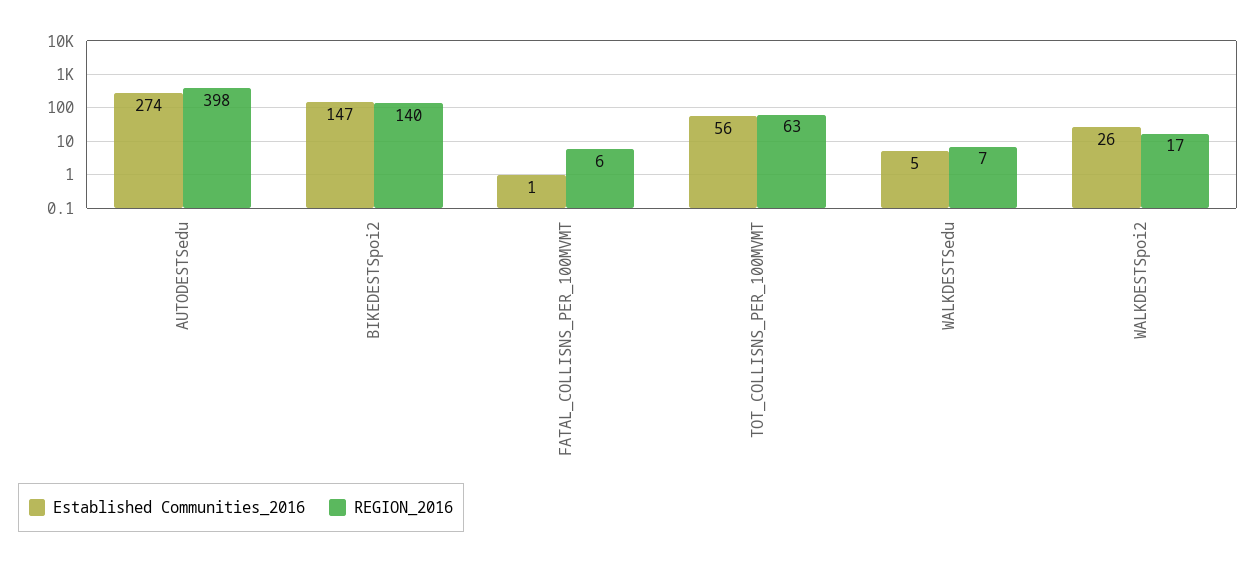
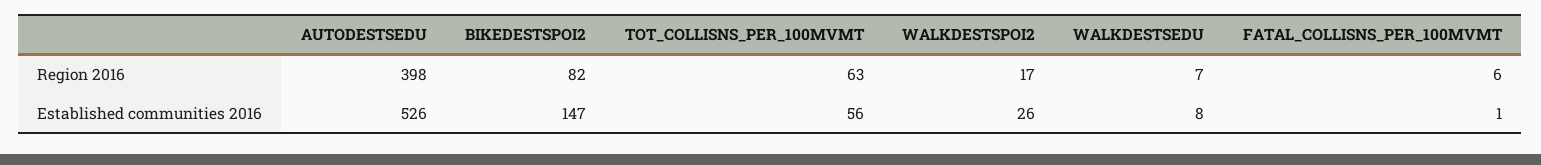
Established Communities_2016, AUTODESTSedu: 274 -> 526
REGION_2016, BIKEDESTSpoi2: 140 -> 82
Established Communities_2016, WALKDESTSedu: 5 -> 8

